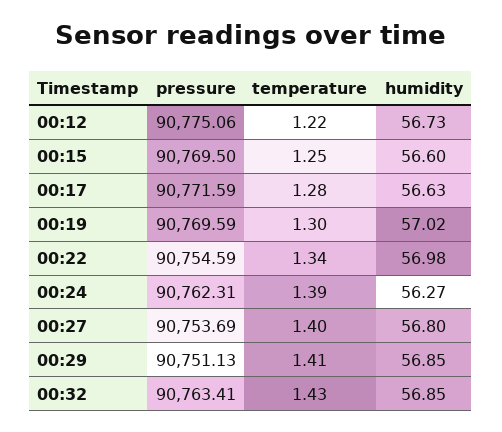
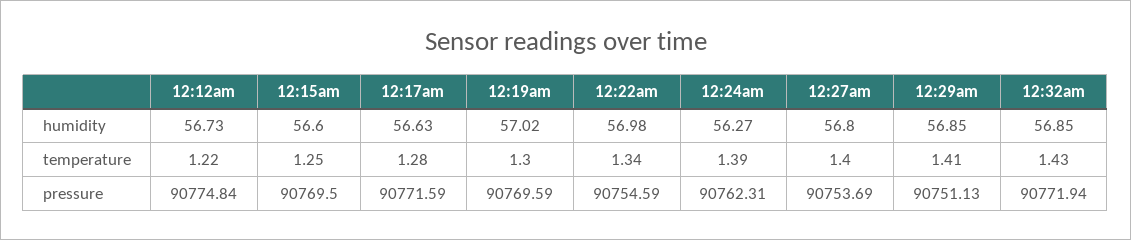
pressure, 00:12: 90775.06 -> 90774.84
pressure, 00:32: 90763.41 -> 90771.94

